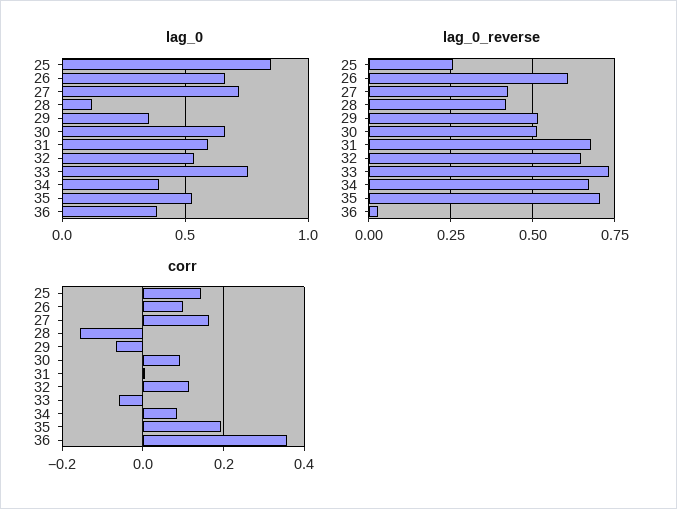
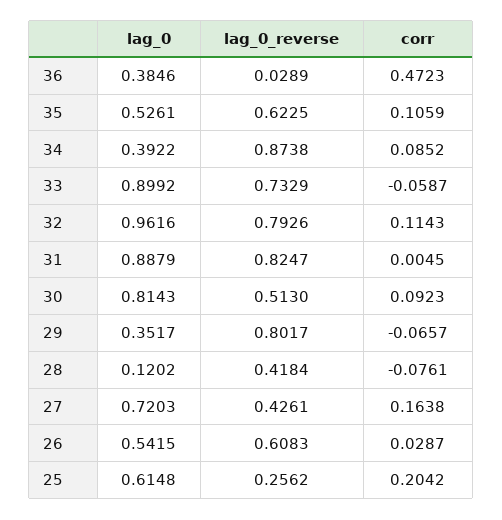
lag_0, 25: 0.85 -> 0.6148
lag_0, 26: 0.65 -> 0.5415
lag_0, 30: 0.65 -> 0.8143
lag_0, 31: 0.6 -> 0.8879
lag_0, 32: 0.55 -> 0.9616
lag_0, 33: 0.75 -> 0.8992
lag_0_reverse, 29: 0.525 -> 0.8017
lag_0_reverse, 31: 0.675 -> 0.8247
lag_0_reverse, 32: 0.65 -> 0.7926
lag_0_reverse, 34: 0.675 -> 0.8738
lag_0_reverse, 35: 0.7 -> 0.6225
corr, 25: 0.14 -> 0.2042
corr, 26: 0.1 -> 0.0287
corr, 28: -0.16 -> -0.0761
corr, 35: 0.2 -> 0.1059
corr, 36: 0.36 -> 0.4723

